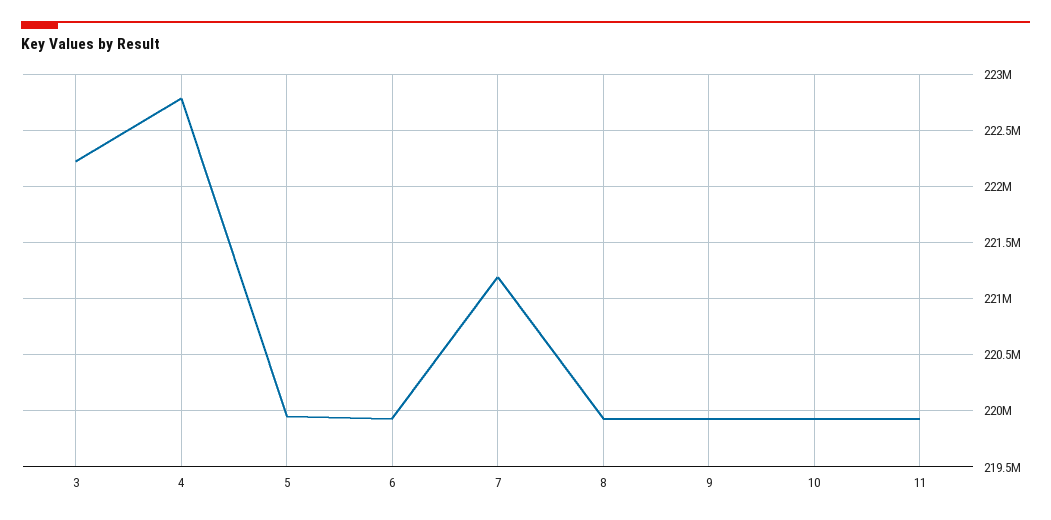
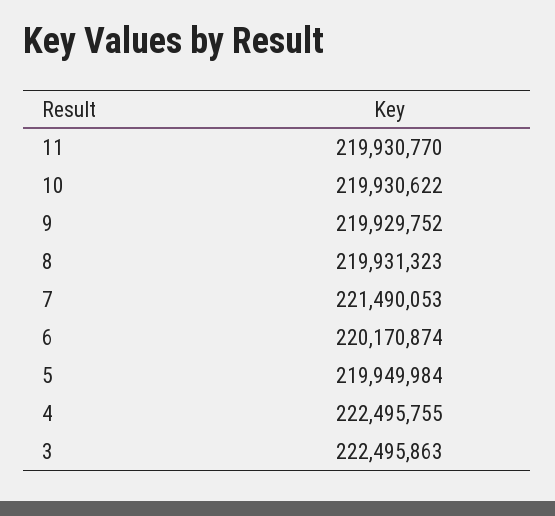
3: 222200000 -> 222495863
4: 222800000 -> 222495755
6: 219900000 -> 220170874
7: 221200000 -> 221490053

